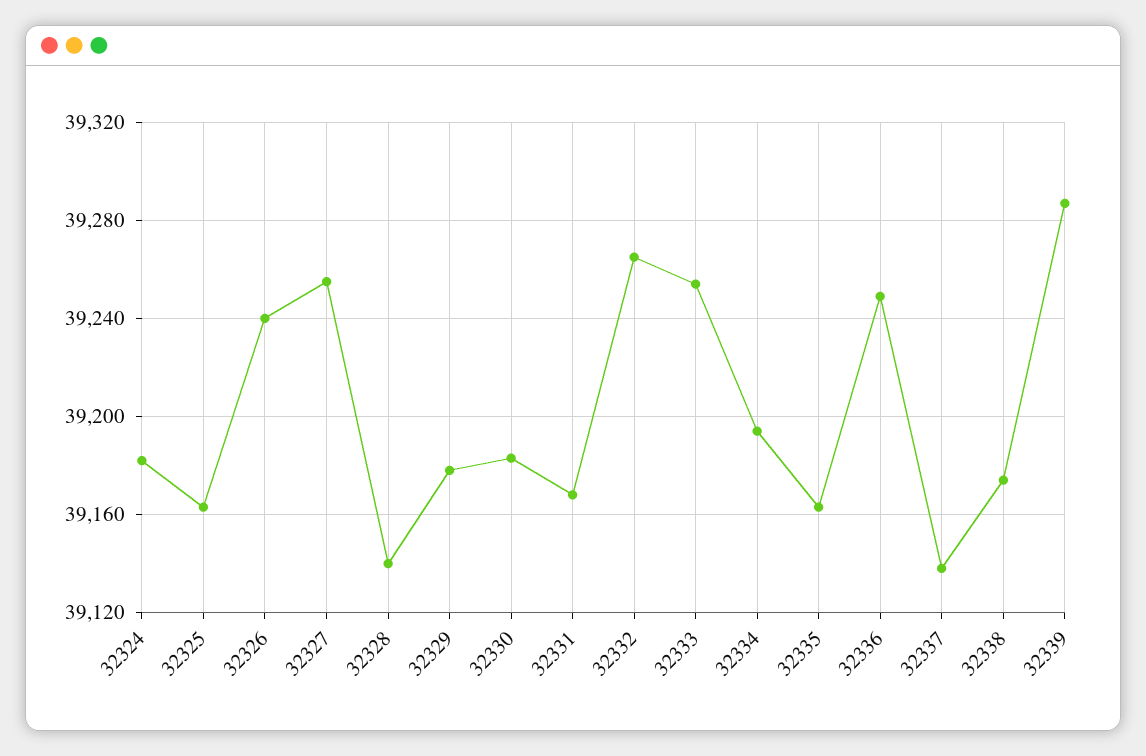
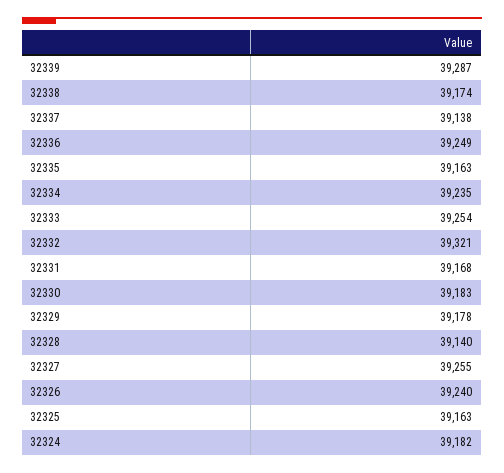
32332: 39265 -> 39321
32334: 39195 -> 39235

